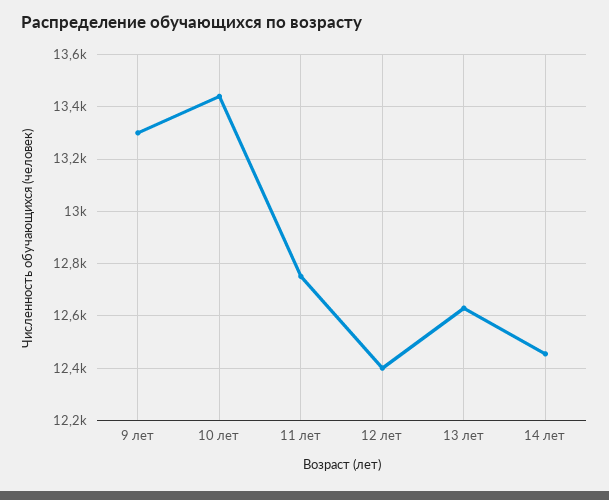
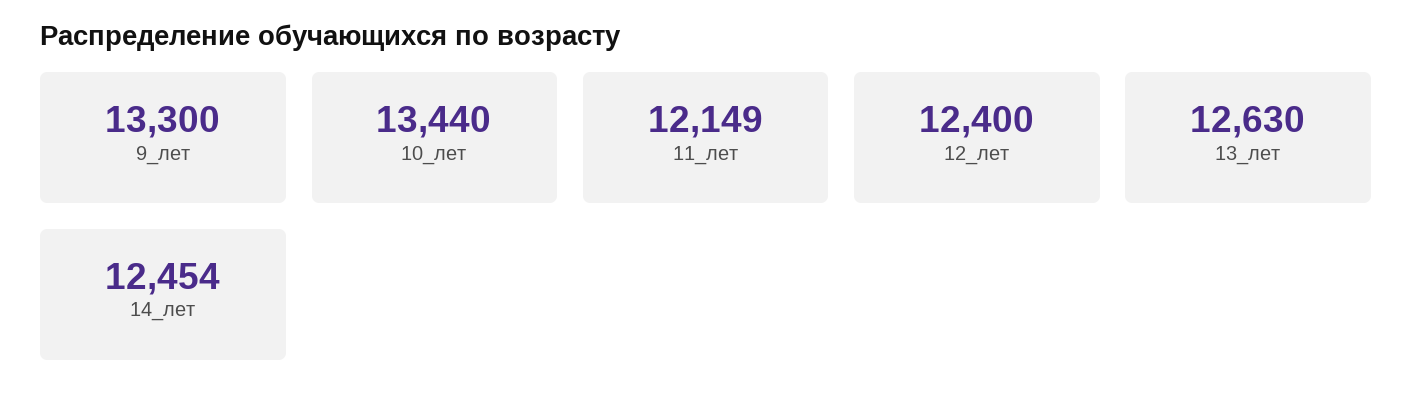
11 лет: 12750 -> 12149

